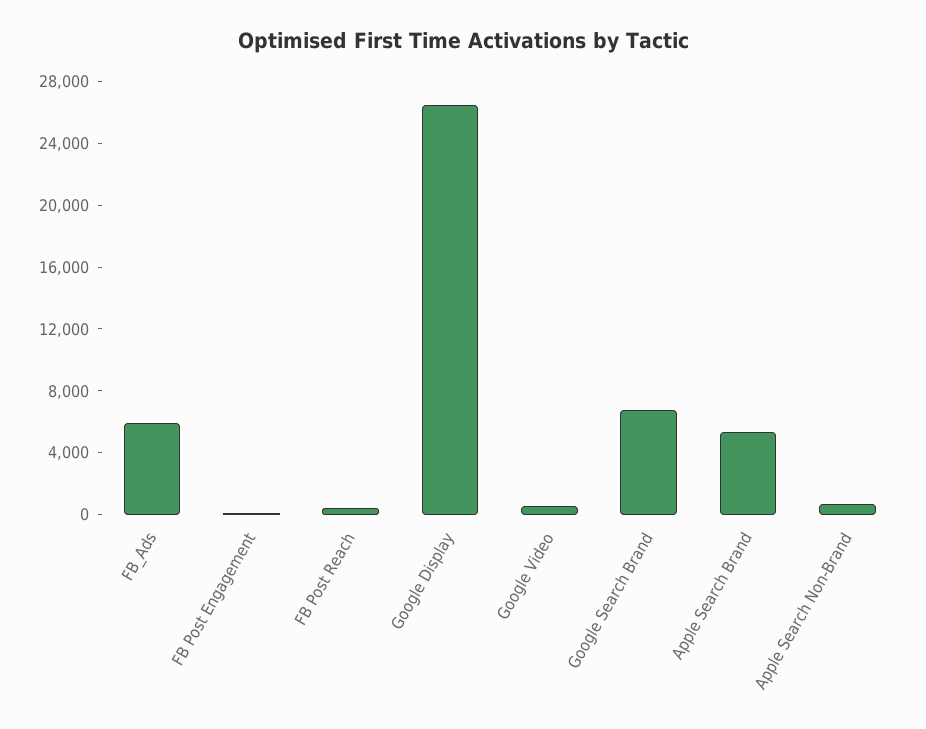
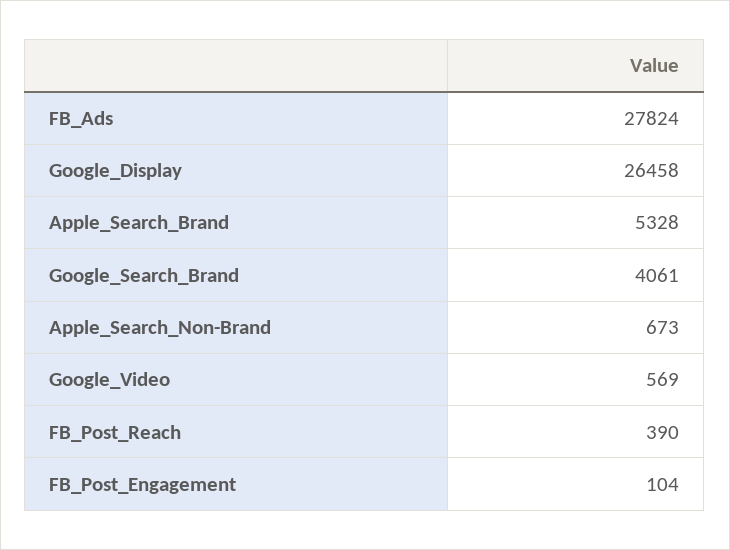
FB_Ads: 6000 -> 27824
Google Search Brand: 7000 -> 4061

